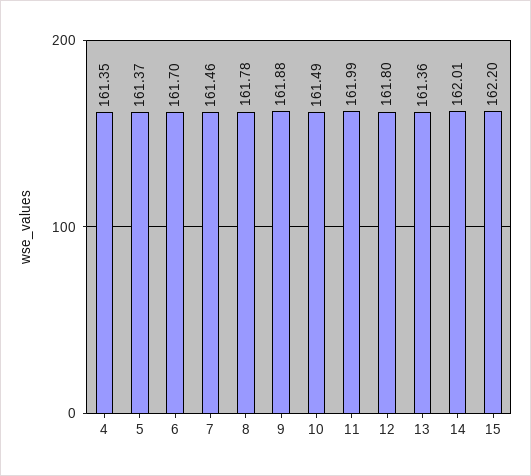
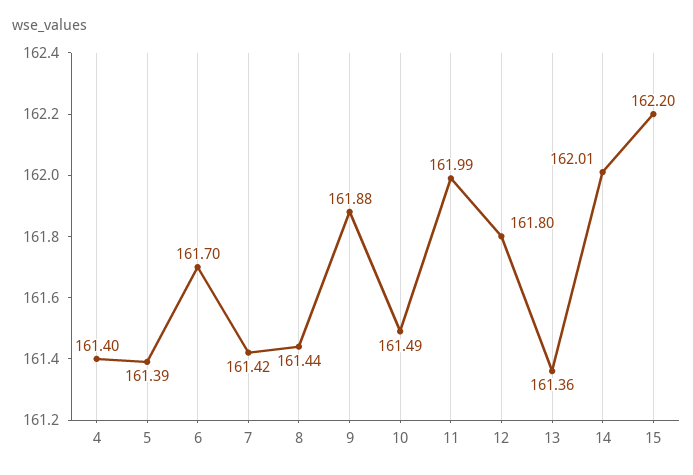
4: 161.35 -> 161.4
5: 161.37 -> 161.39
7: 161.46 -> 161.42
8: 161.78 -> 161.44

